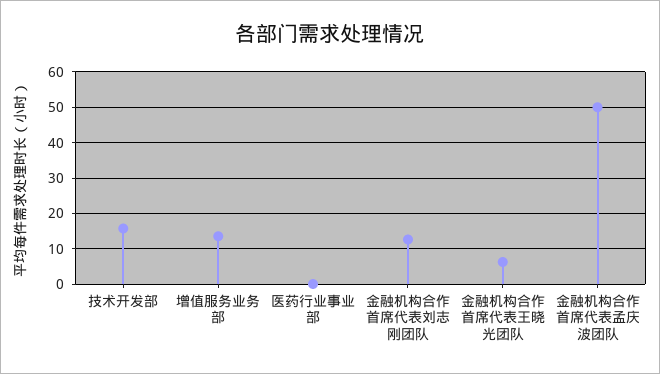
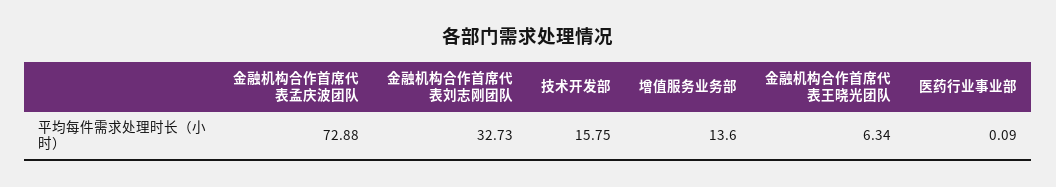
金融机构合作首席代表刘志刚团队: 12 -> 32.73
金融机构合作首席代表孟庆波团队: 50 -> 72.88

